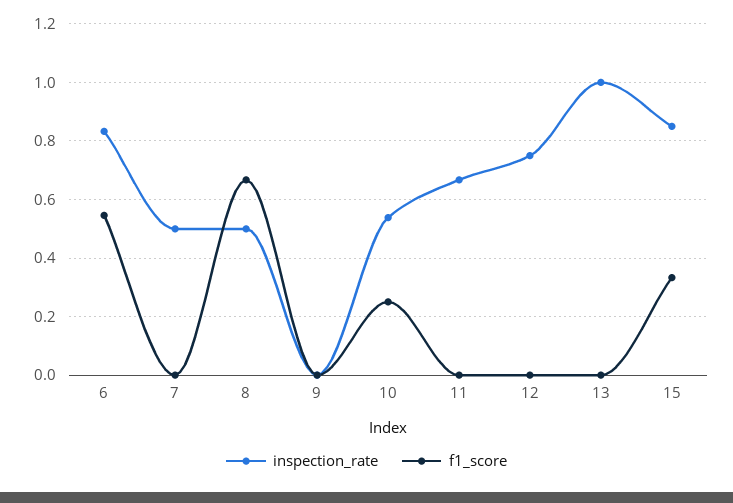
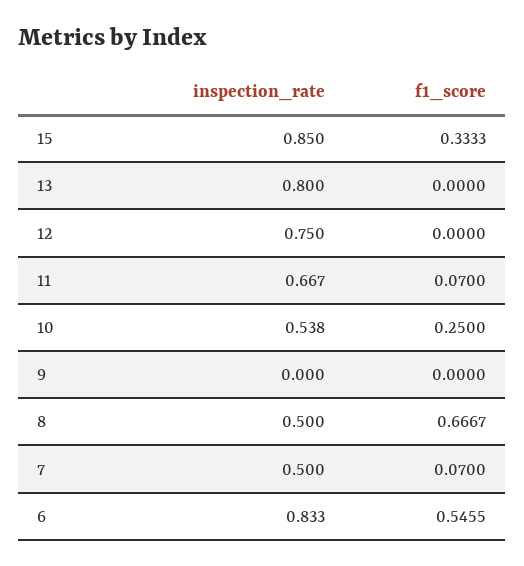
f1_score, 7: 0 -> 0.07
f1_score, 11: 0 -> 0.07
inspection_rate, 13: 1 -> 0.8

